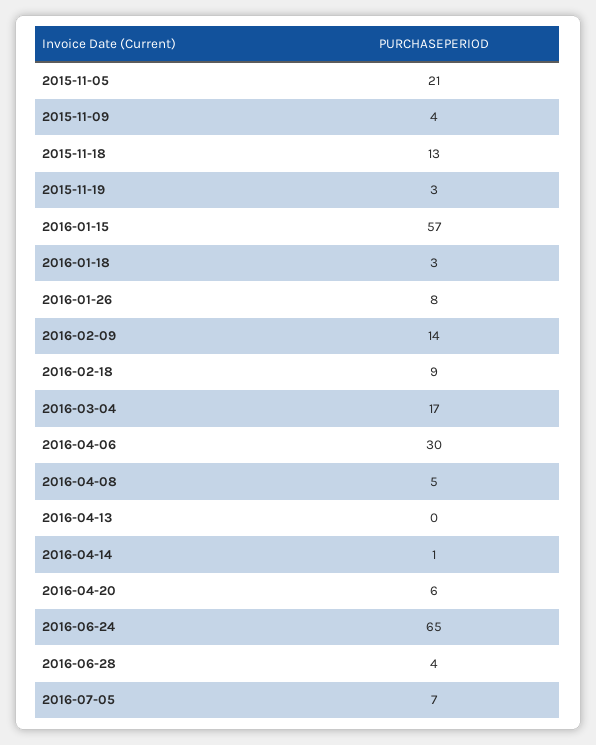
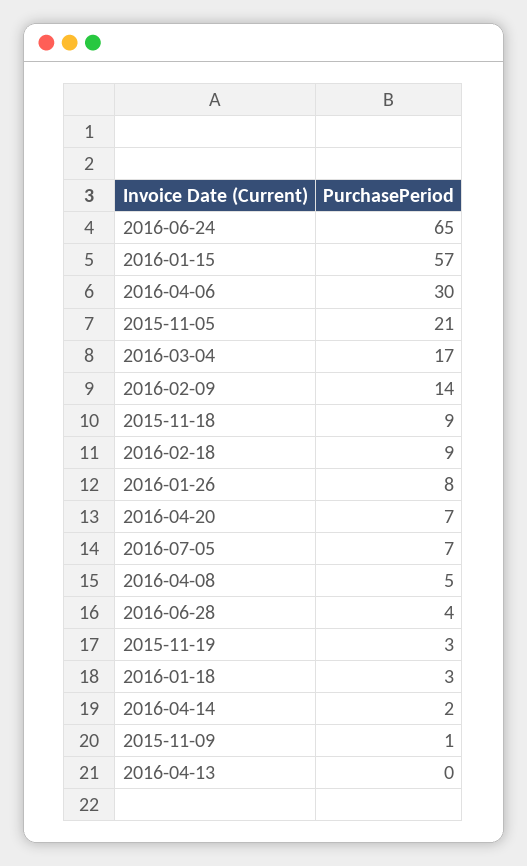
2015-11-09: 4 -> 1
2015-11-18: 13 -> 9
2016-04-14: 1 -> 2
2016-04-20: 6 -> 7

